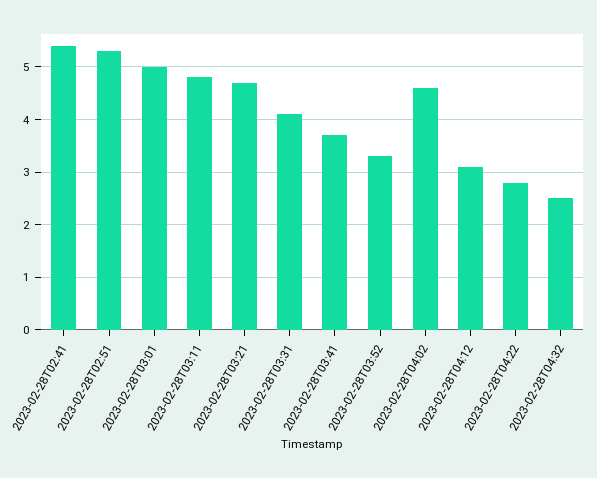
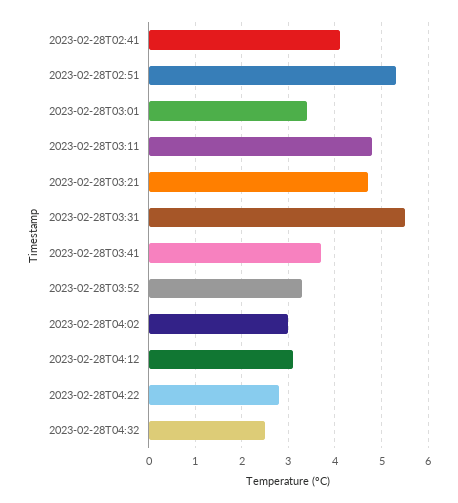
2023-02-28T02:41: 5.5 -> 4
2023-02-28T03:01: 5 -> 3.5
2023-02-28T03:31: 4 -> 5.5
2023-02-28T04:02: 4.5 -> 3

